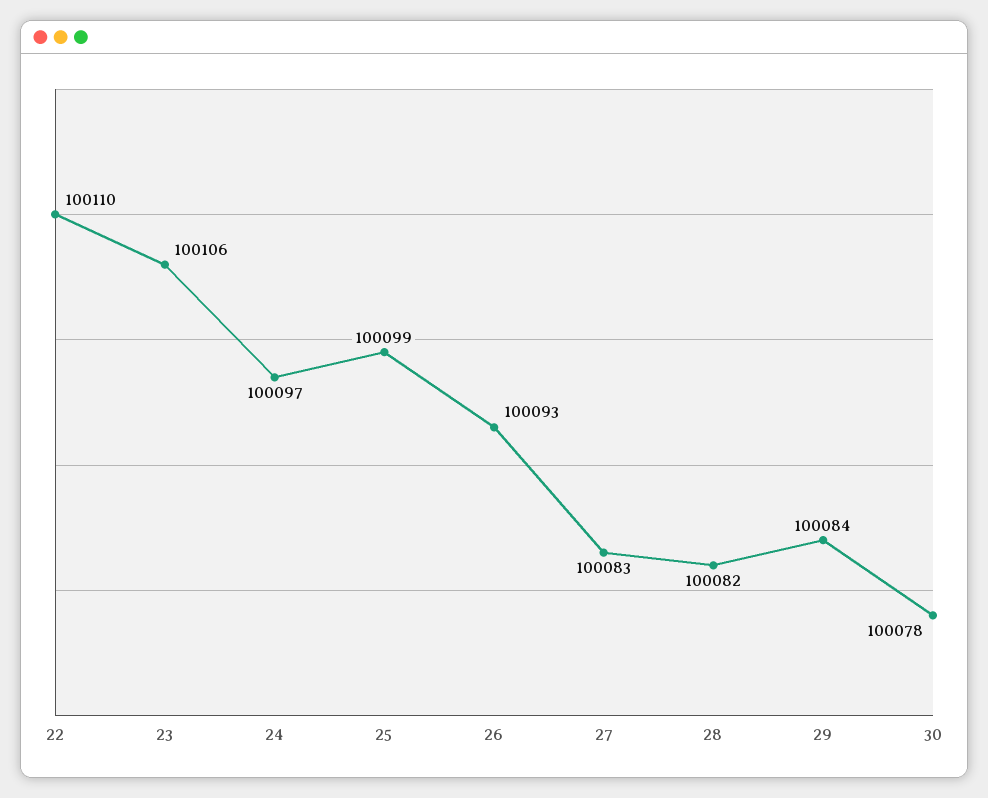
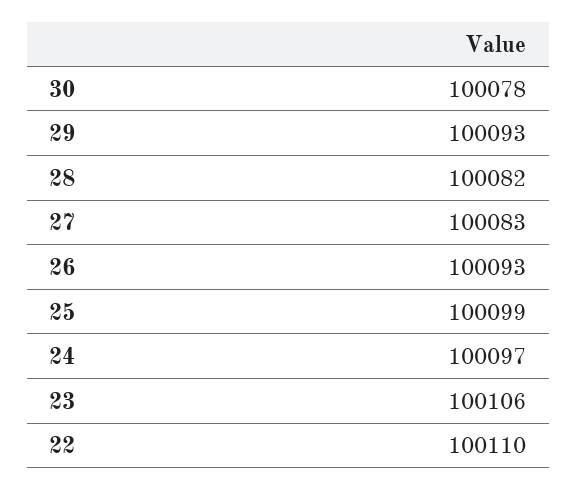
29: 100084 -> 100093

